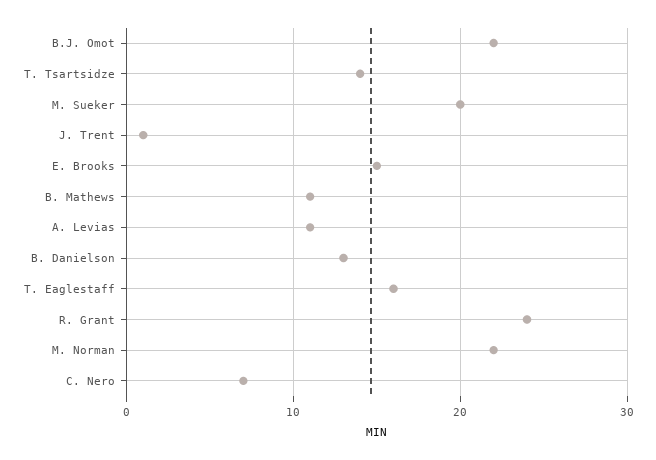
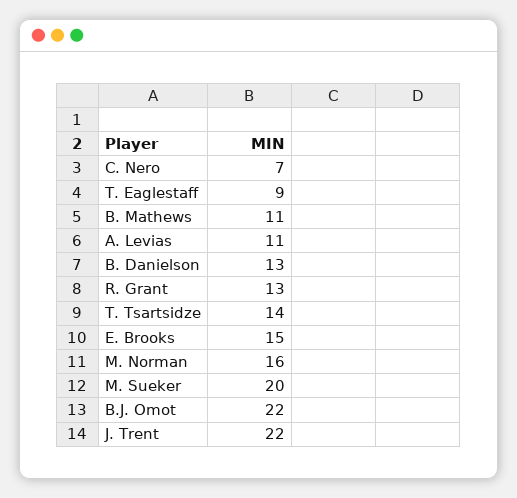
J. Trent: 1 -> 22
T. Eaglestaff: 16 -> 9
R. Grant: 24 -> 13
M. Norman: 22 -> 16

